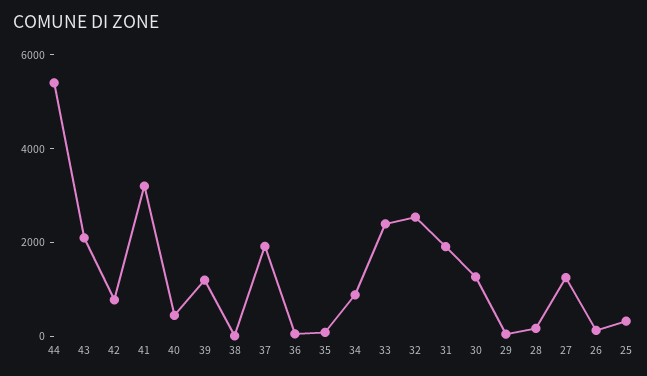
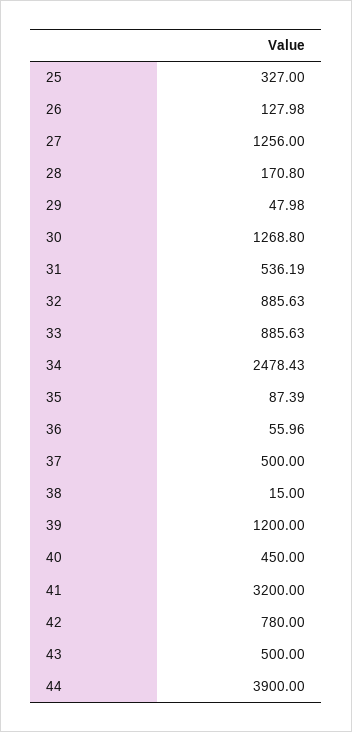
44: 5500 -> 3900
43: 2000 -> 500
37: 2000 -> 500
34: 1000 -> 2478.43
33: 2500 -> 885.63
32: 2500 -> 885.63
31: 2000 -> 536.19

